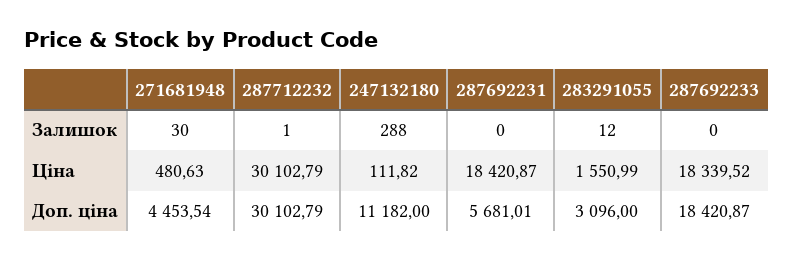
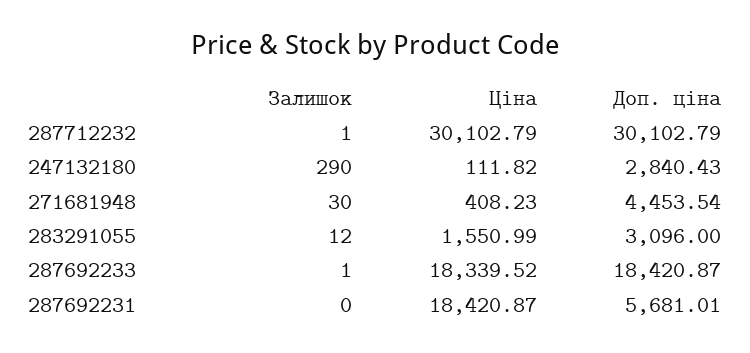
247132180, Залишок: 288 -> 290
287692233, Залишок: 0 -> 1
271681948, Ціна: 480.63 -> 408.23
247132180, Доп. ціна: 11182 -> 2840.43

